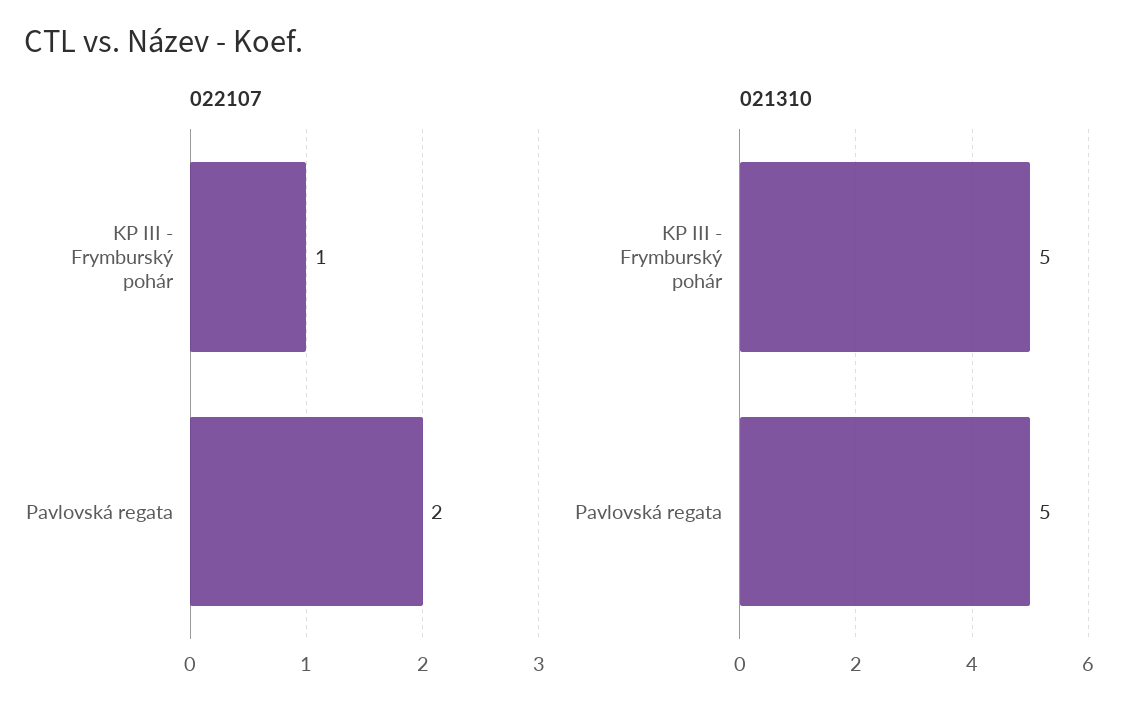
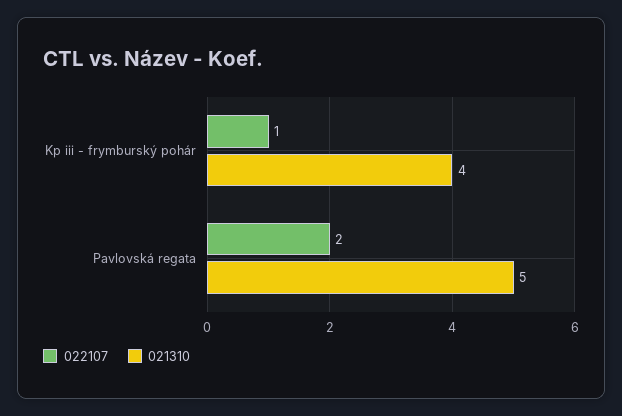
021310, KP III - Frymburský pohár: 5 -> 4

